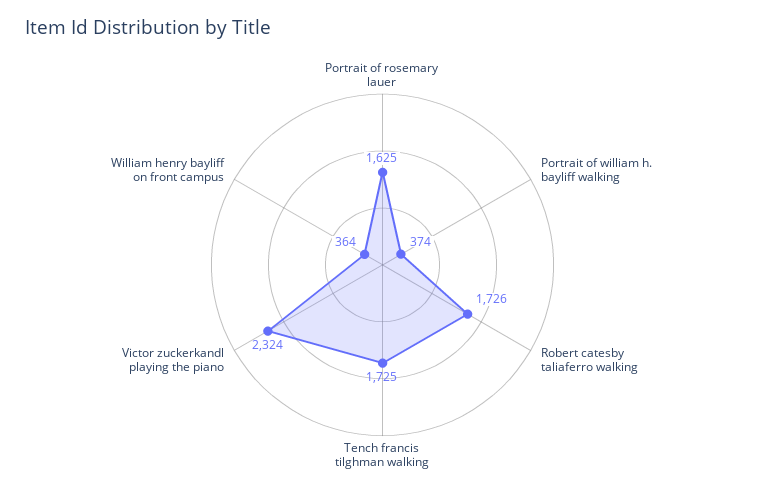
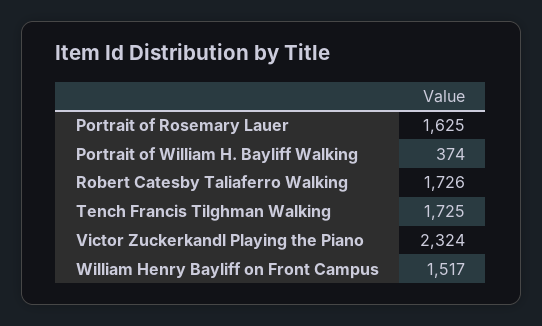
William henry bayliff on front campus: 364 -> 1517

